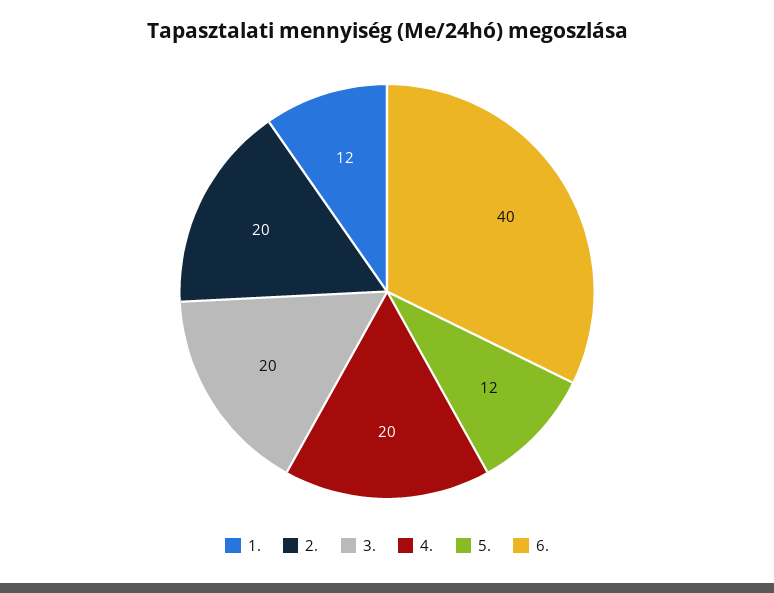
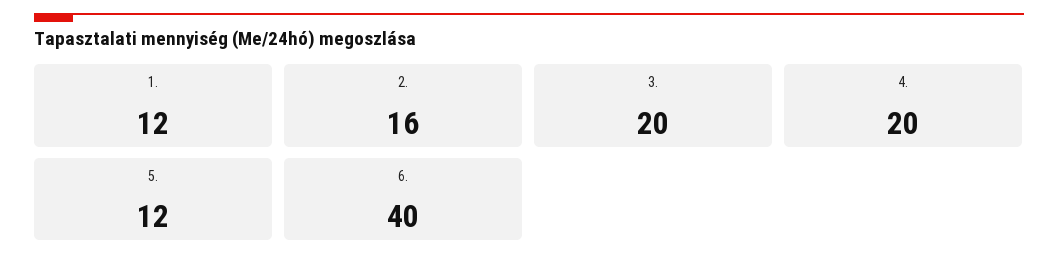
2.: 20 -> 16

